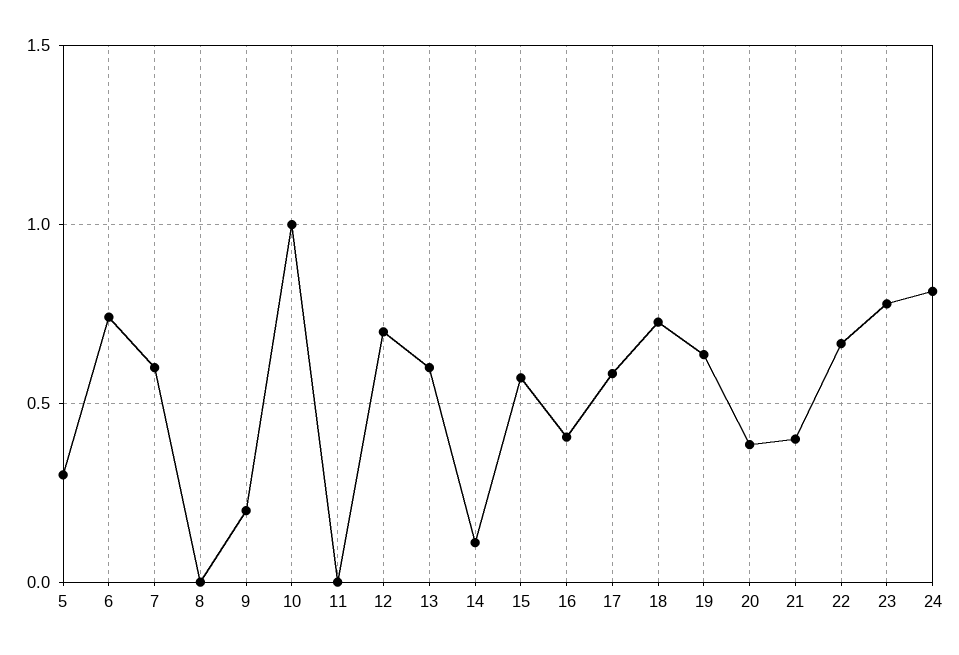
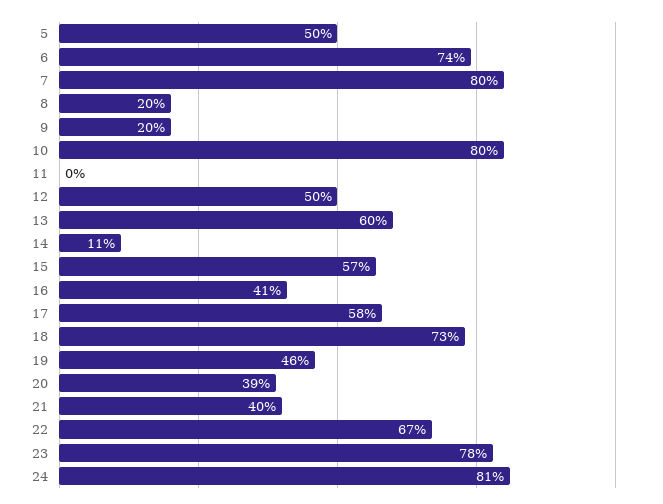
5: 0.3 -> 0.5
7: 0.6 -> 0.8
8: 0 -> 0.2
10: 1 -> 0.8
12: 0.7 -> 0.5
19: 0.65 -> 0.46

